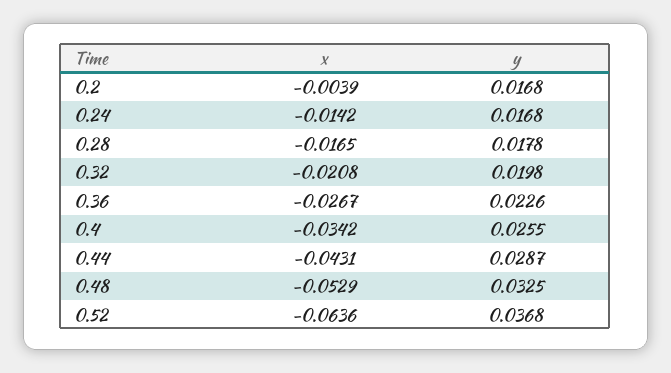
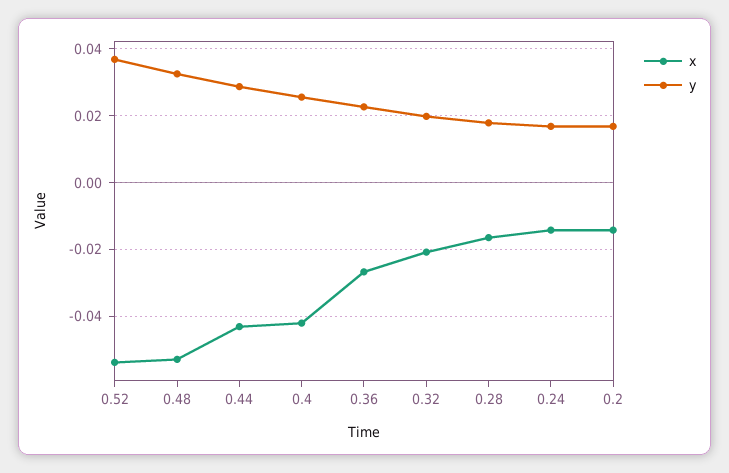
x, 0.2: -0.0039 -> -0.014
x, 0.4: -0.0342 -> -0.042
x, 0.52: -0.0636 -> -0.054

